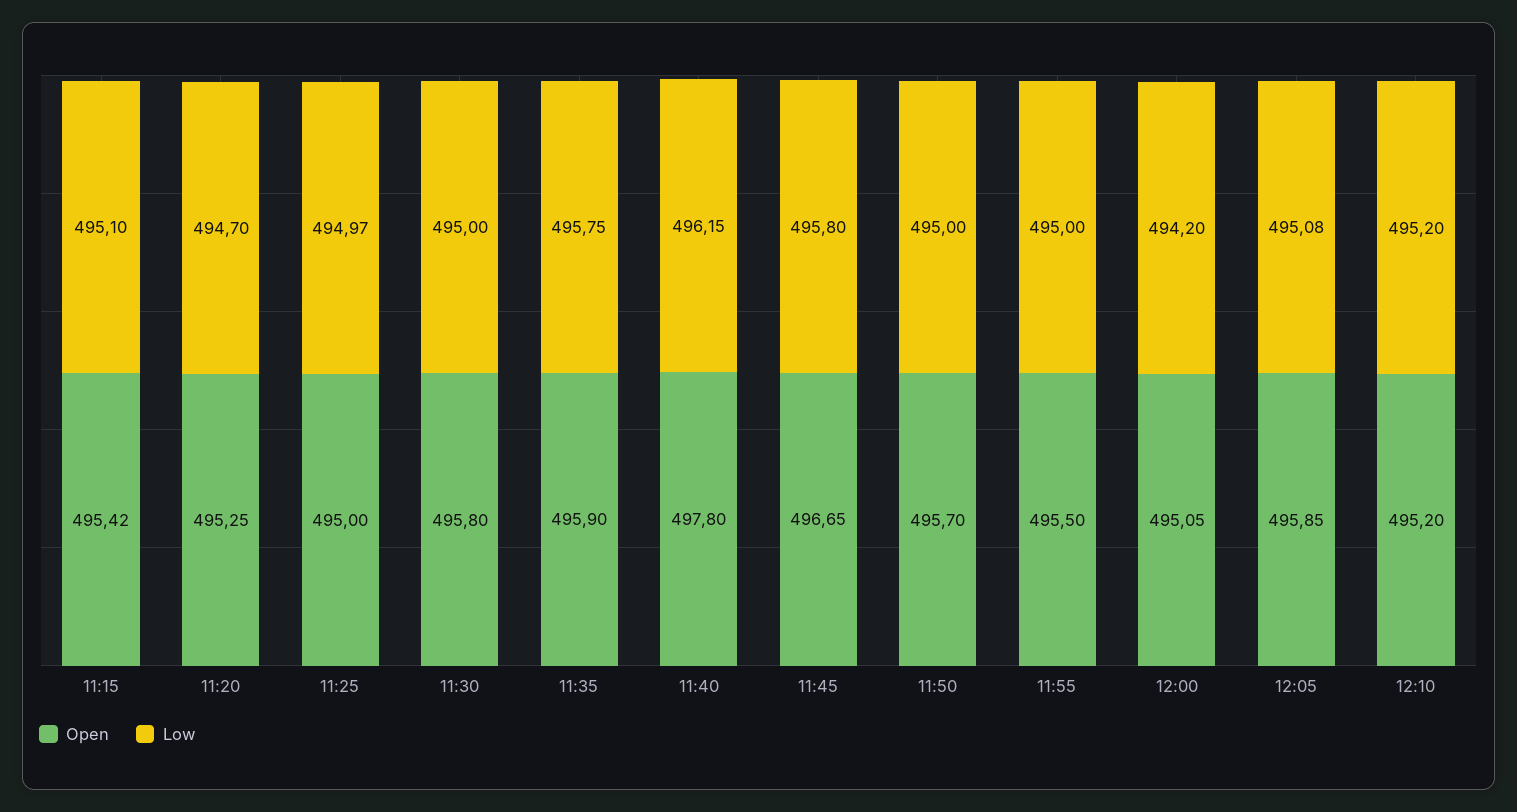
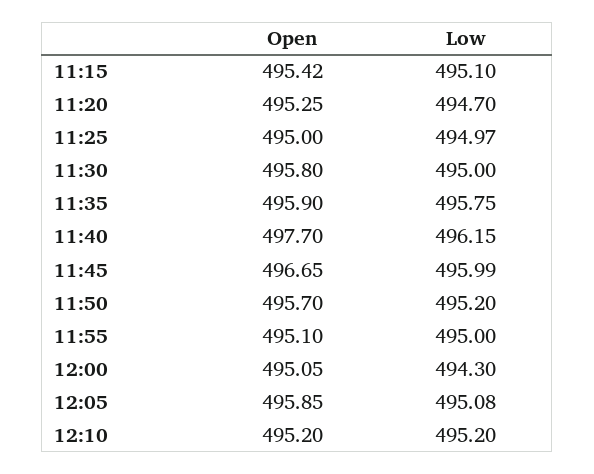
Open, 11:40: 497.8 -> 497.7
Low, 11:45: 495.8 -> 495.99
Low, 11:50: 495 -> 495.2
Open, 11:55: 495.5 -> 495.1
Low, 12:00: 494.2 -> 494.3

